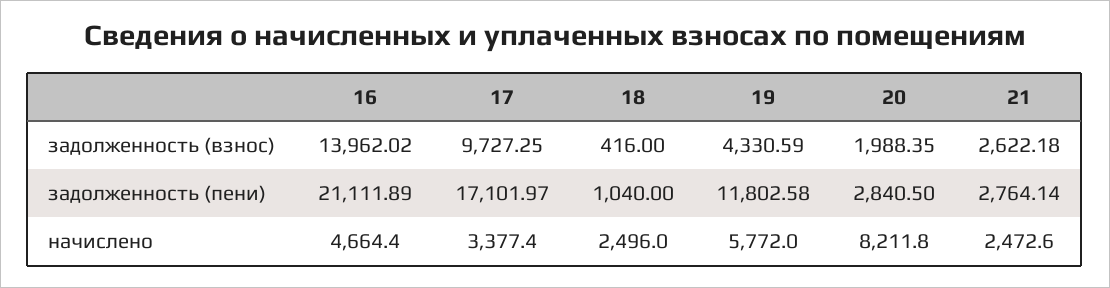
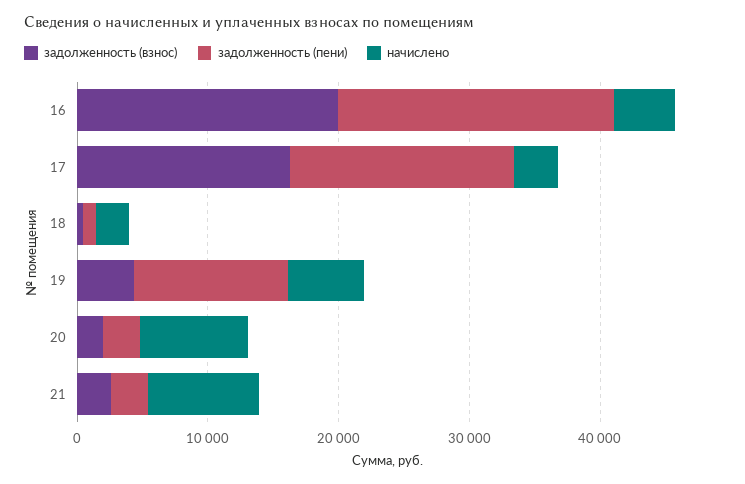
задолженность (взнос), 16: 13962.02 -> 20000
задолженность (взнос), 17: 9727.25 -> 16000
начислено, 21: 2472.6 -> 8000

